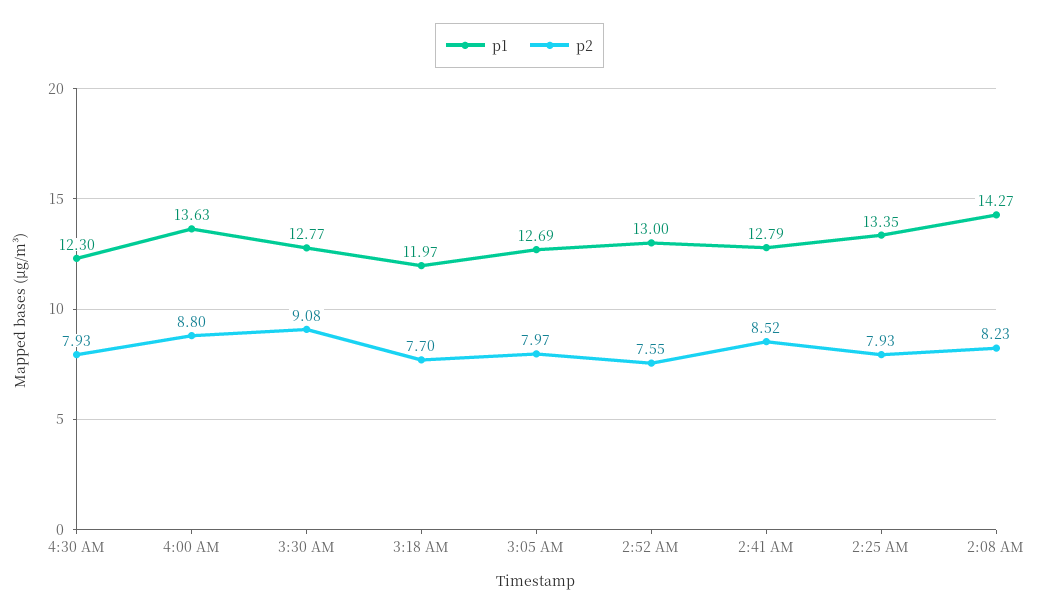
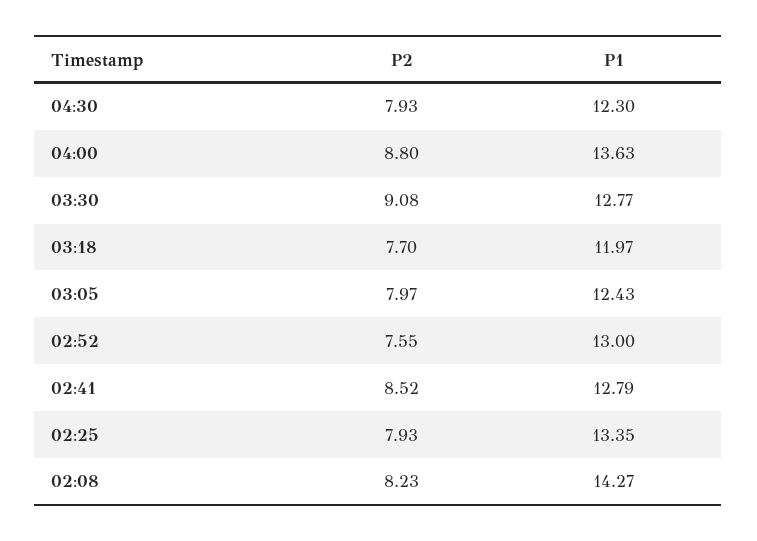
p1, 3:05 AM: 12.69 -> 12.43

